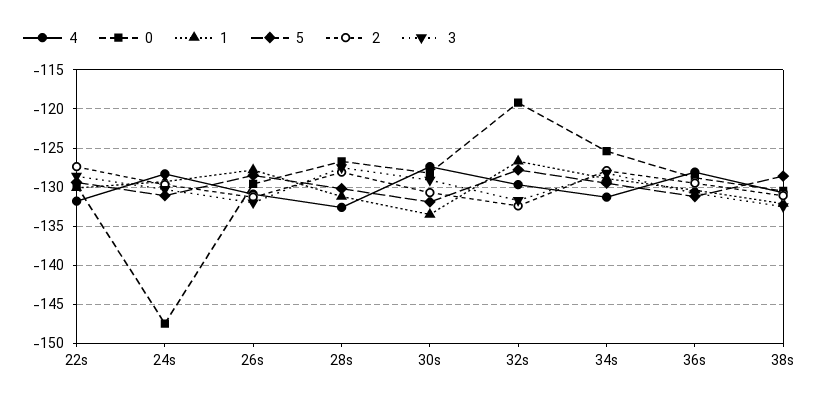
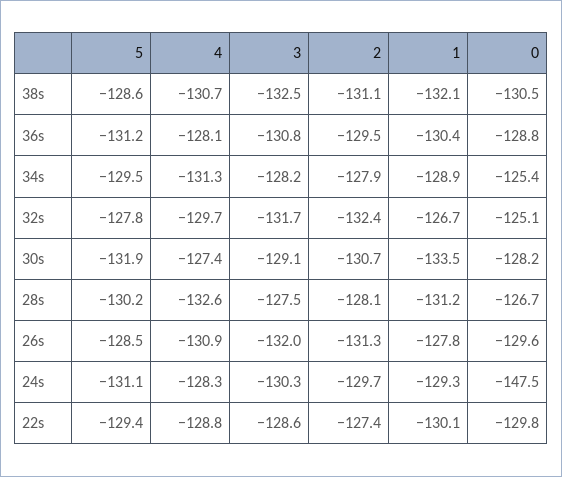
4, 22s: -132 -> -128.8
0, 32s: -119 -> -125.1

